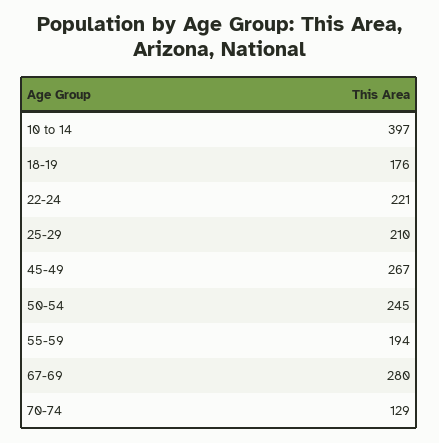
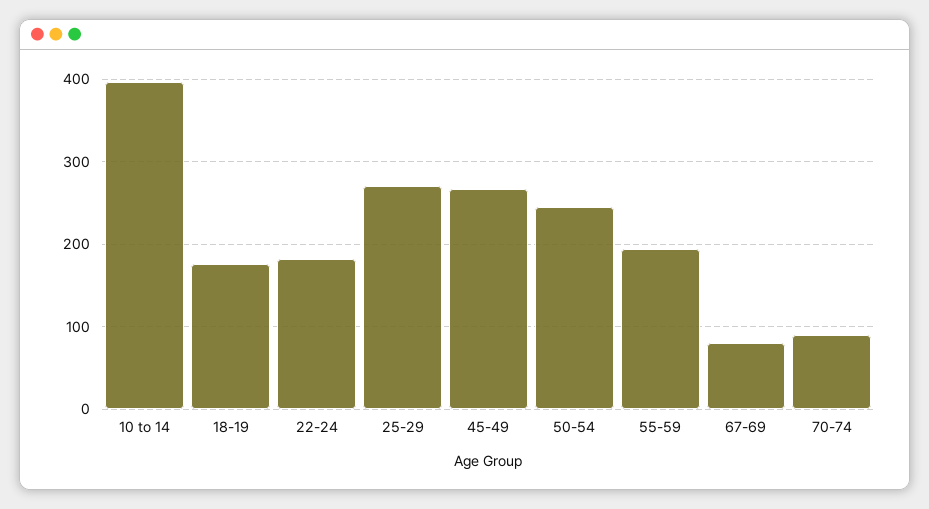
22-24: 221 -> 180
25-29: 210 -> 270
67-69: 280 -> 80
70-74: 129 -> 90

